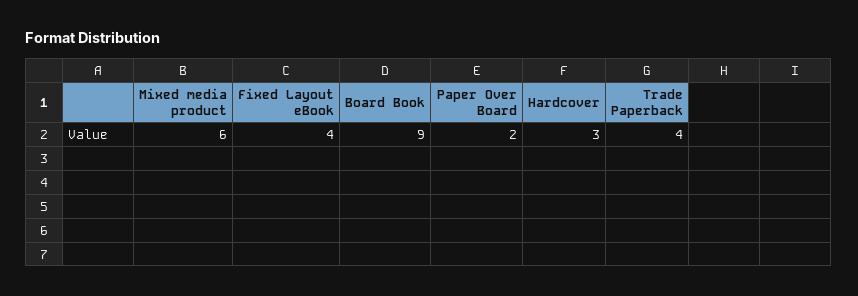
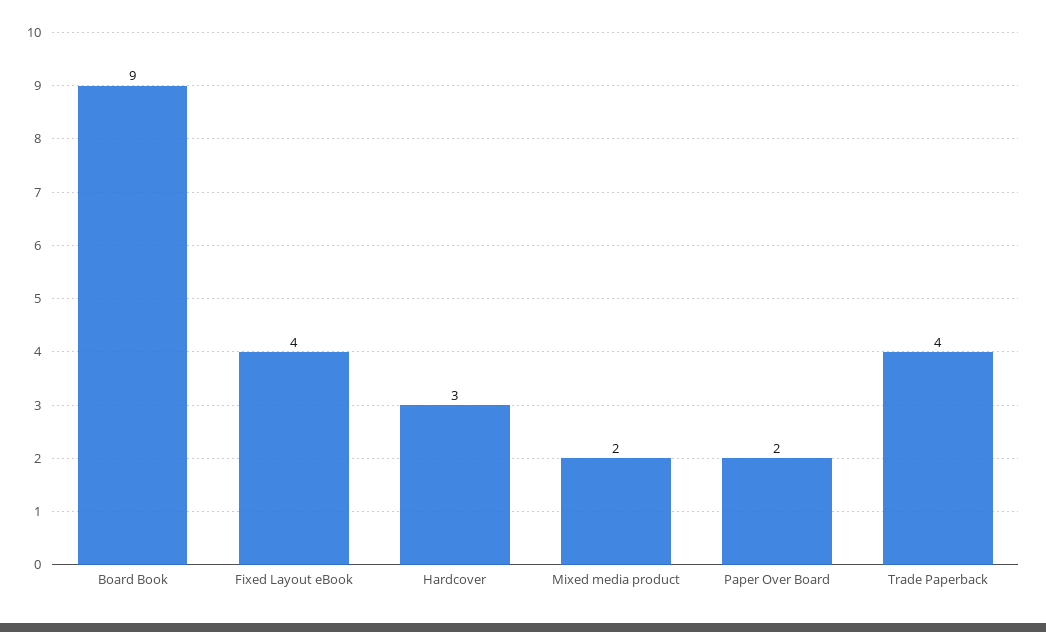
Mixed media product: 6 -> 2

